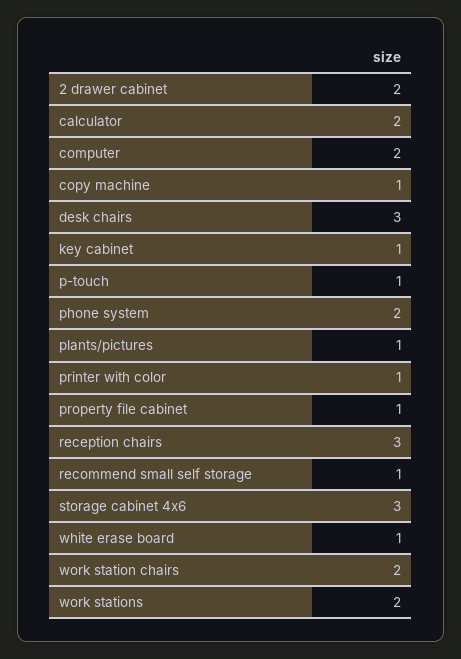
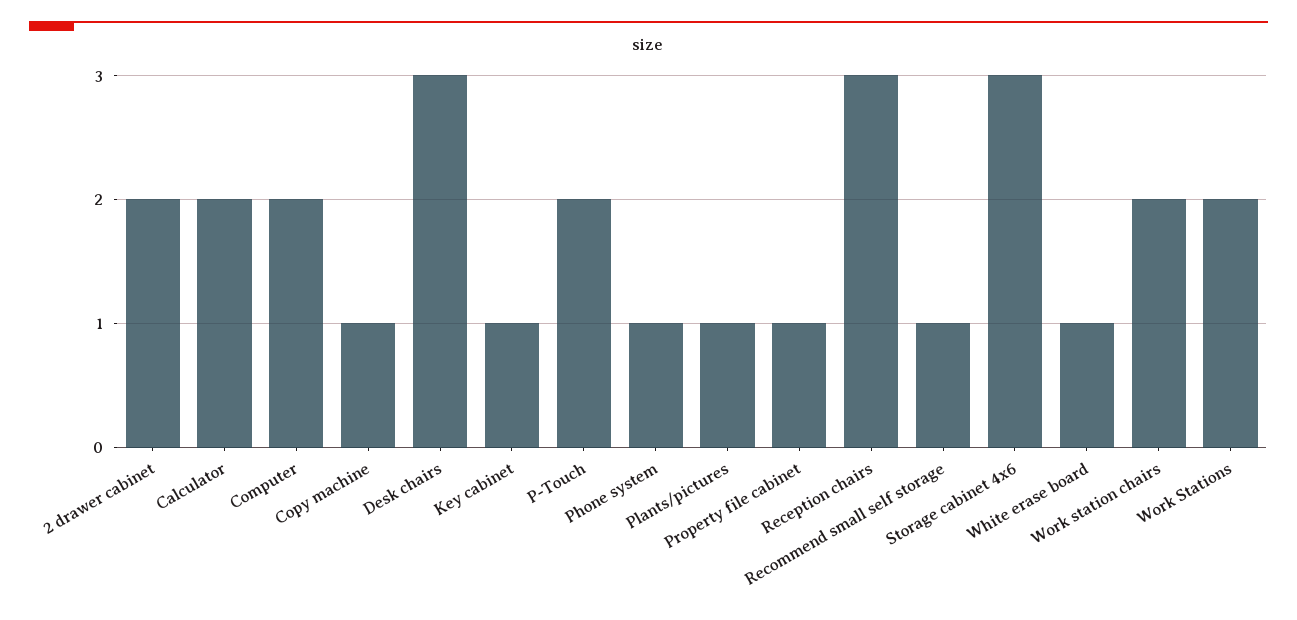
p-touch: 1 -> 2
phone system: 2 -> 1
printer with color: 1 -> none

